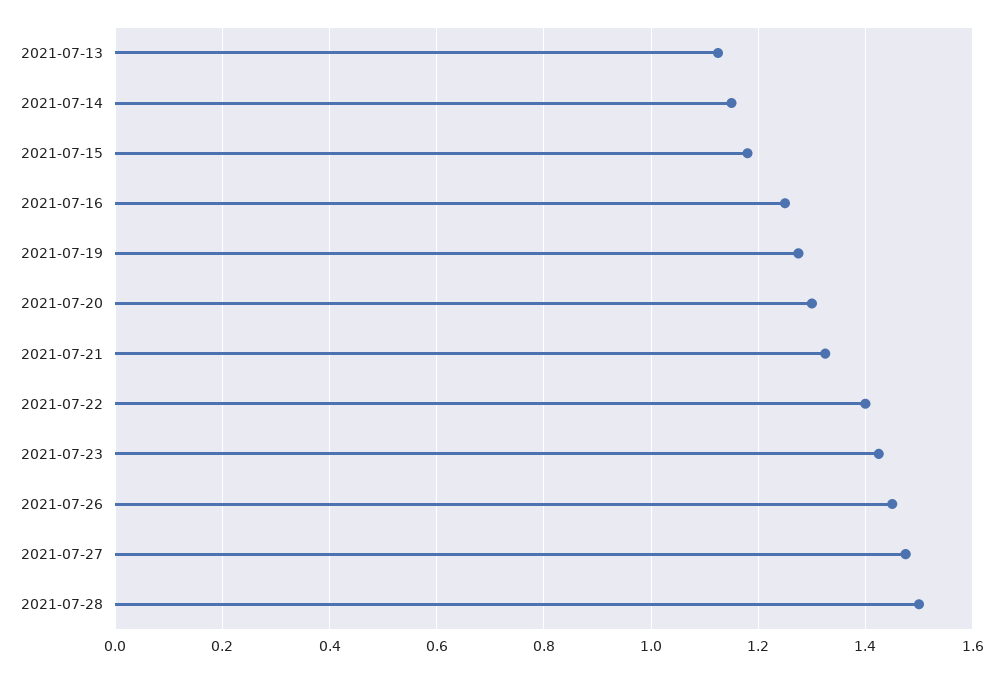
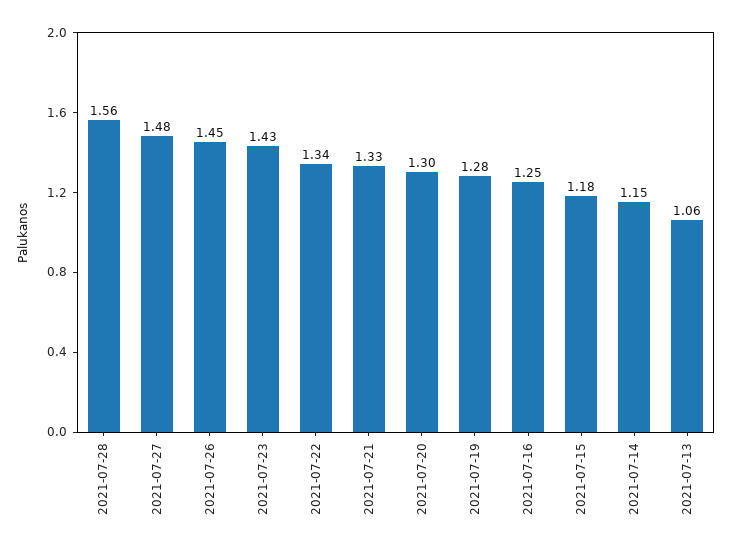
2021-07-13: 1.12 -> 1.06
2021-07-22: 1.4 -> 1.34
2021-07-28: 1.5 -> 1.56

